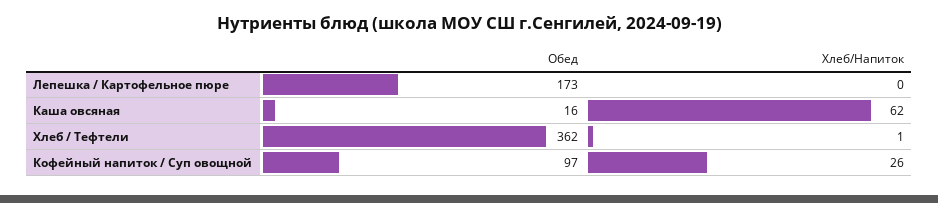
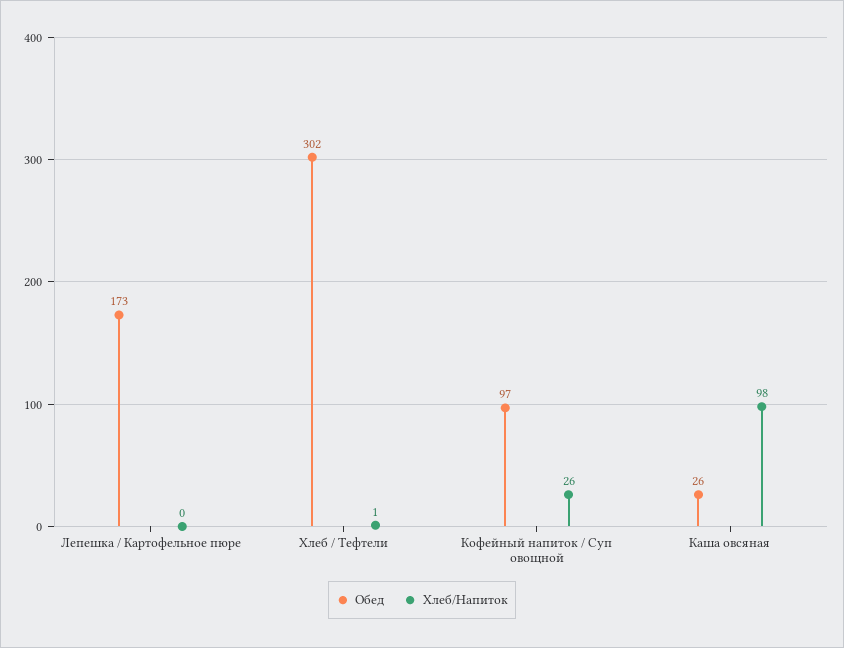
Обед, Каша овсяная: 16 -> 26
Хлеб/Напиток, Каша овсяная: 62 -> 98
Обед, Хлеб / Тефтели: 362 -> 302

